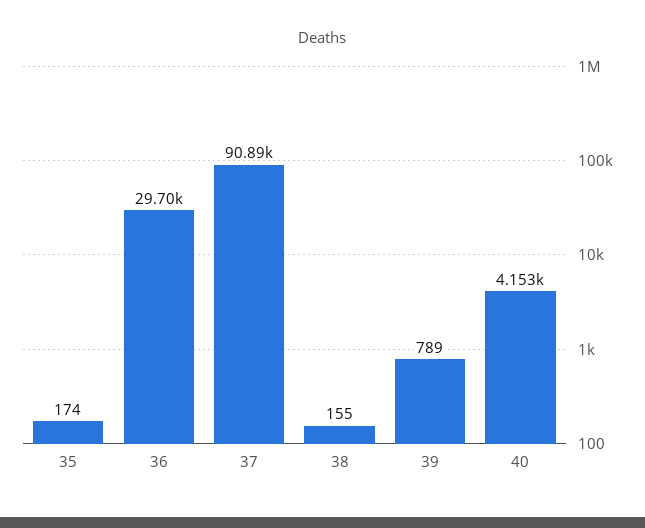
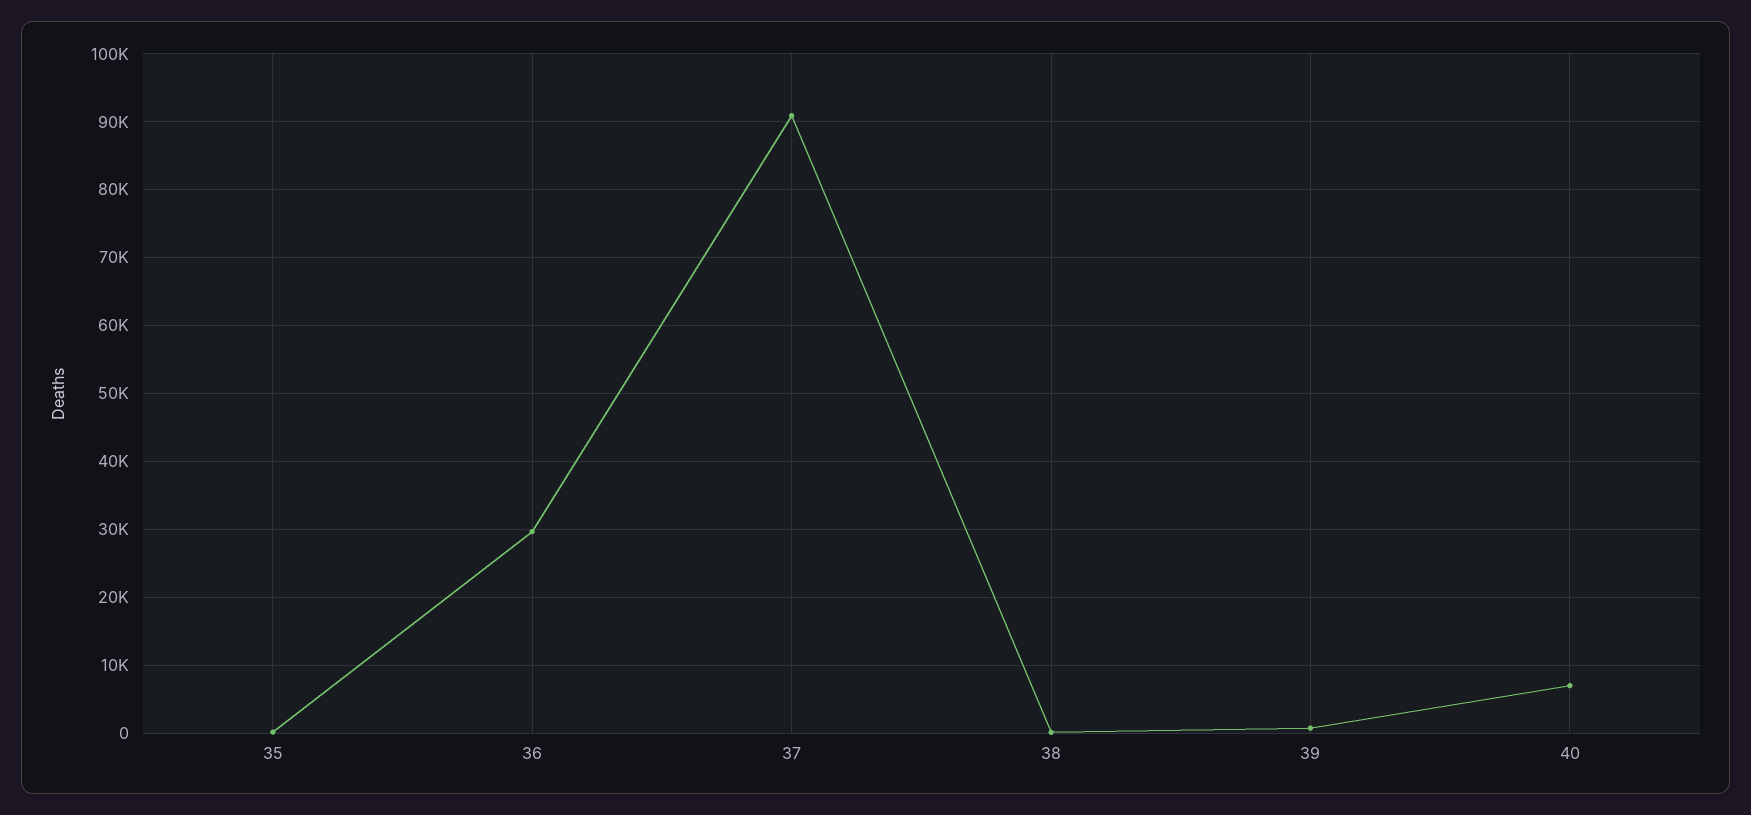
40: 4153 -> 7000

